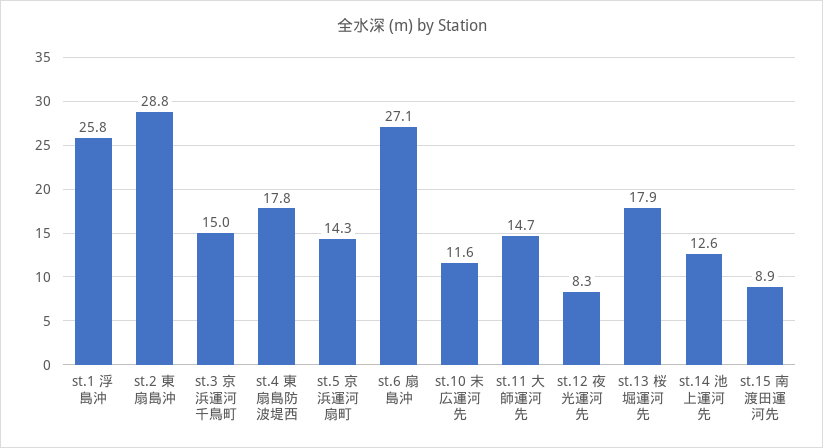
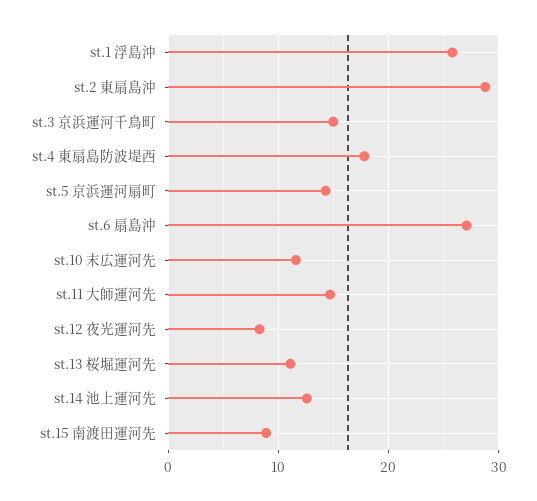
st.13 桜堀運河先: 17.9 -> 11

